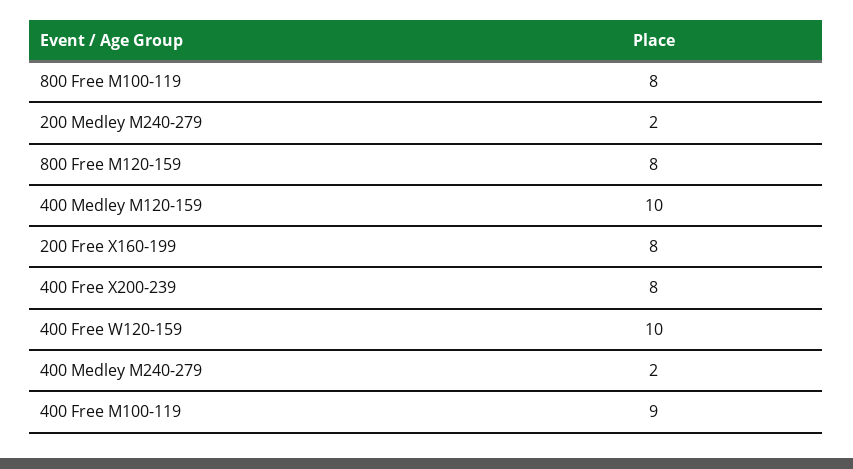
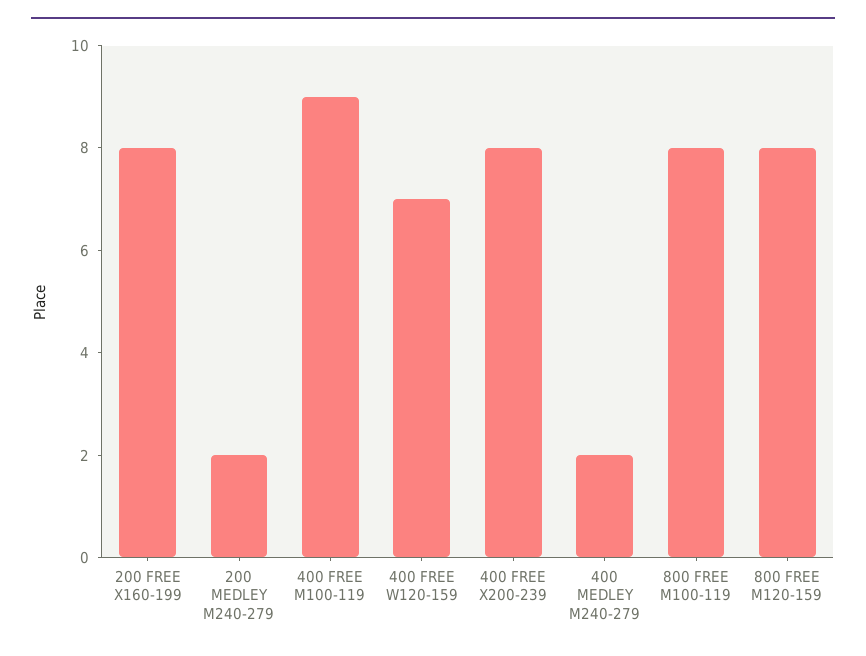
400 Medley M120-159: 10 -> none
400 Free W120-159: 10 -> 7

